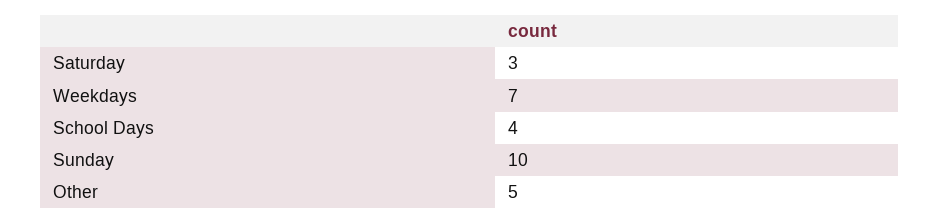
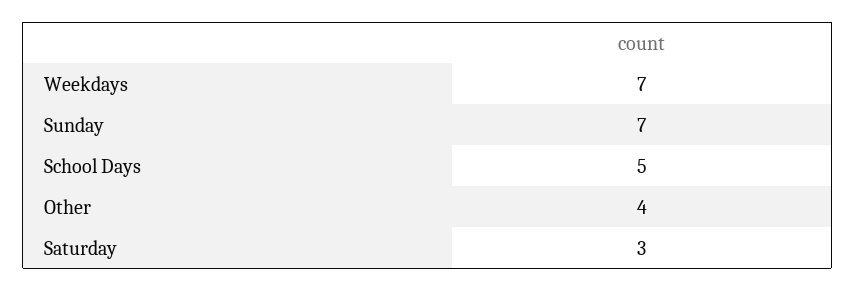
School Days: 4 -> 5
Sunday: 10 -> 7
Other: 5 -> 4

